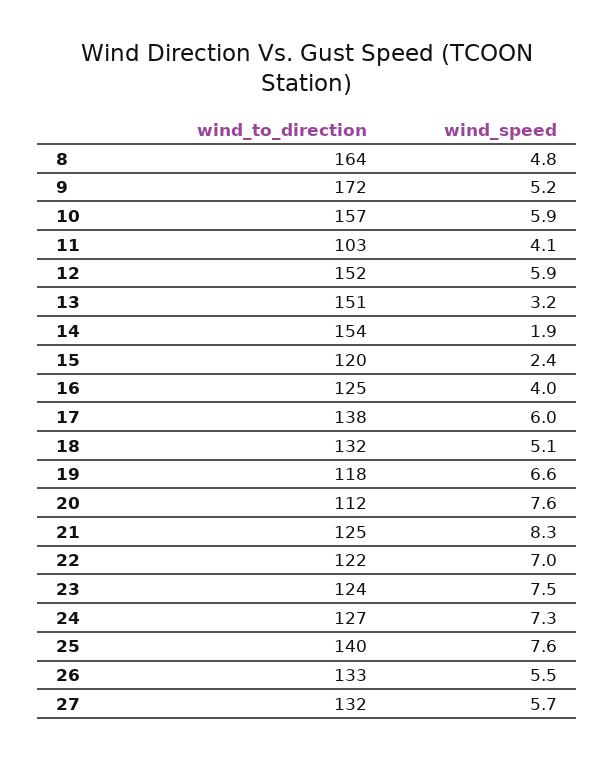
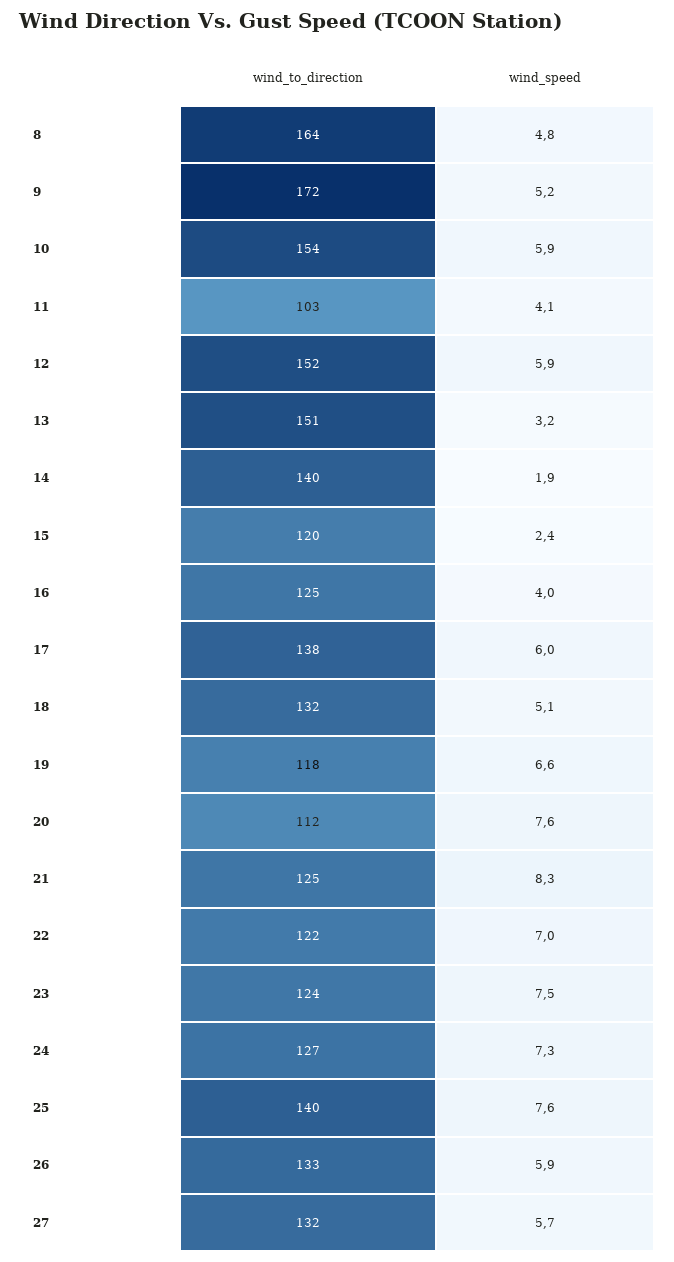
wind_to_direction, 10: 157 -> 154
wind_to_direction, 14: 154 -> 140
wind_speed, 26: 5.5 -> 5.9

